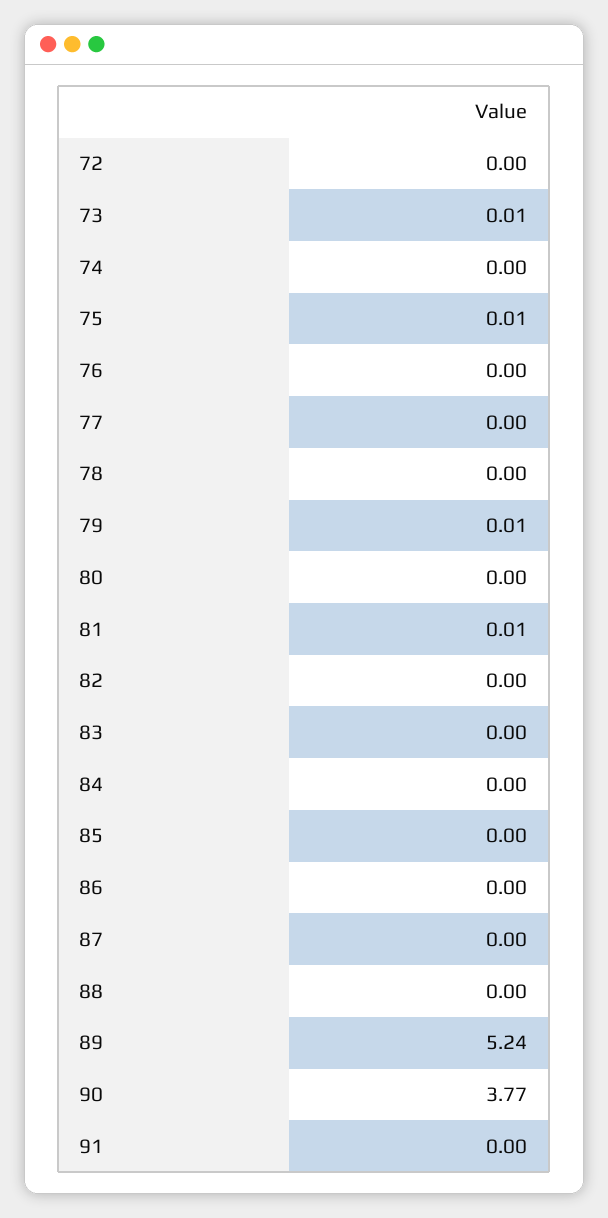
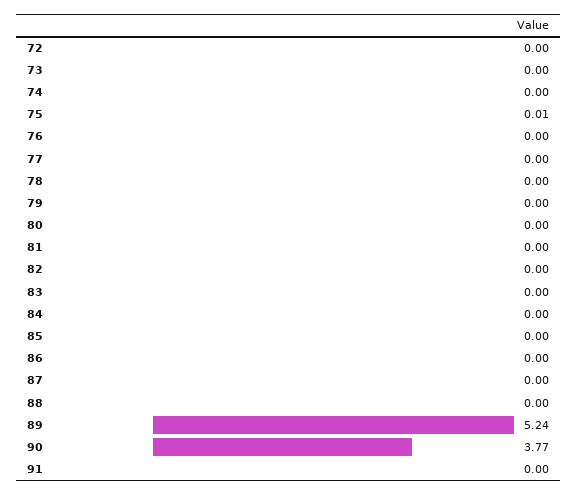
73: 0.01 -> 0
79: 0.01 -> 0
81: 0.01 -> 0

